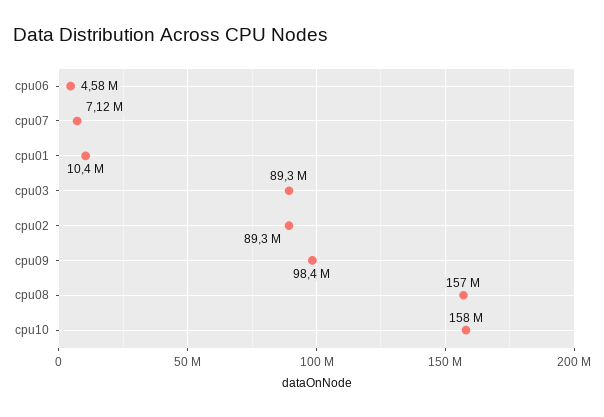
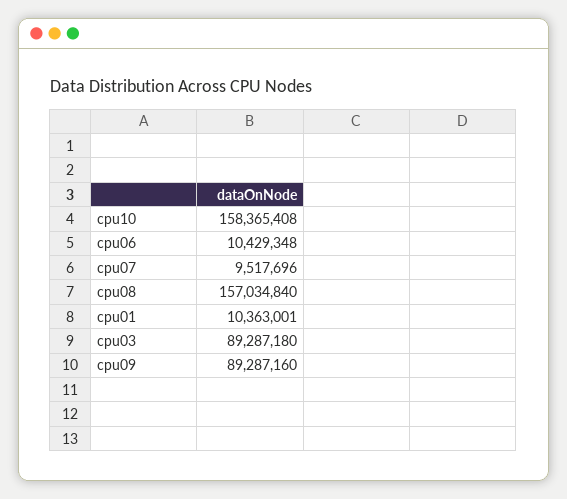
cpu06: 4580000 -> 10429348
cpu07: 7120000 -> 9517696
cpu02: 89300000 -> none
cpu09: 98400000 -> 89287160

